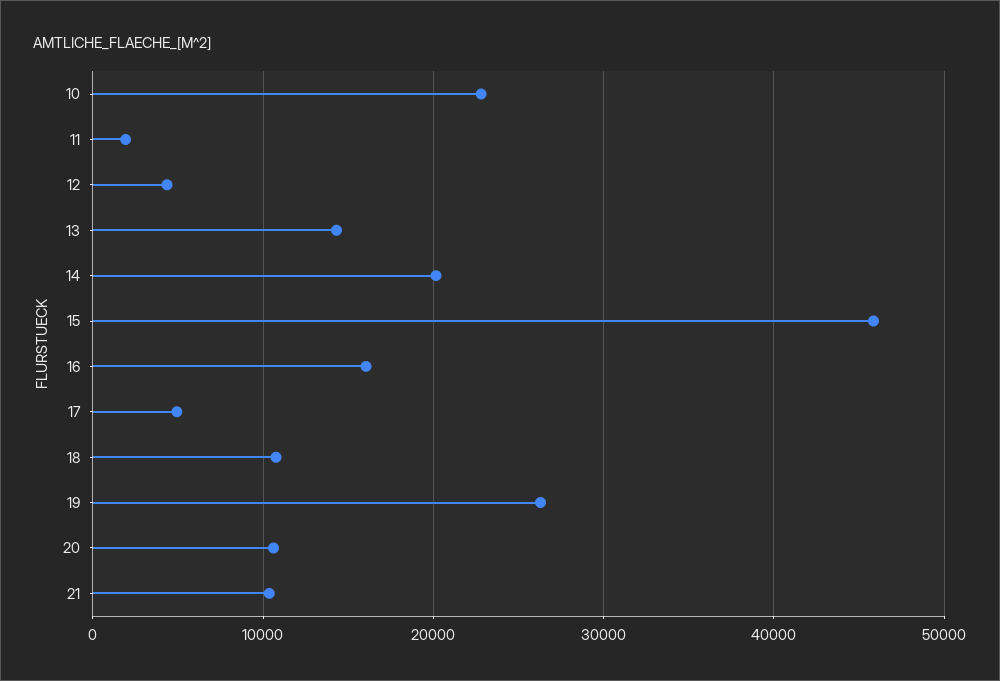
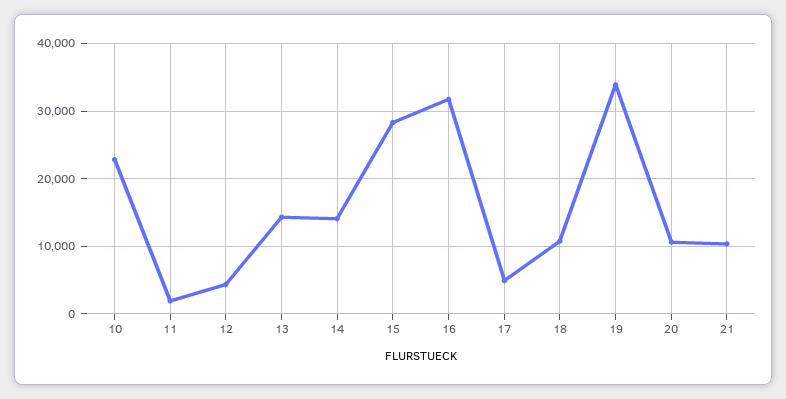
14: 20000 -> 14000
15: 46000 -> 28000
16: 16000 -> 32000
19: 26000 -> 34000

